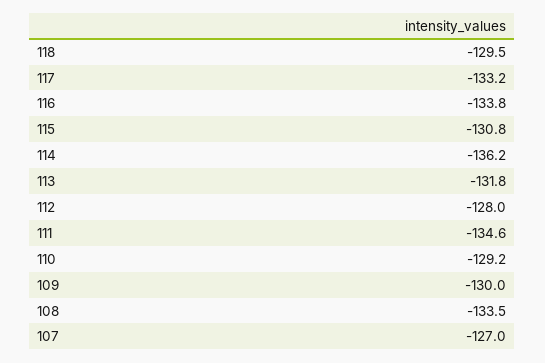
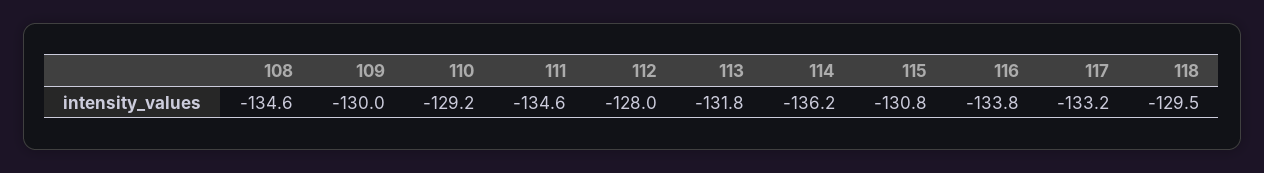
108: -133.5 -> -134.6
107: -127 -> none

